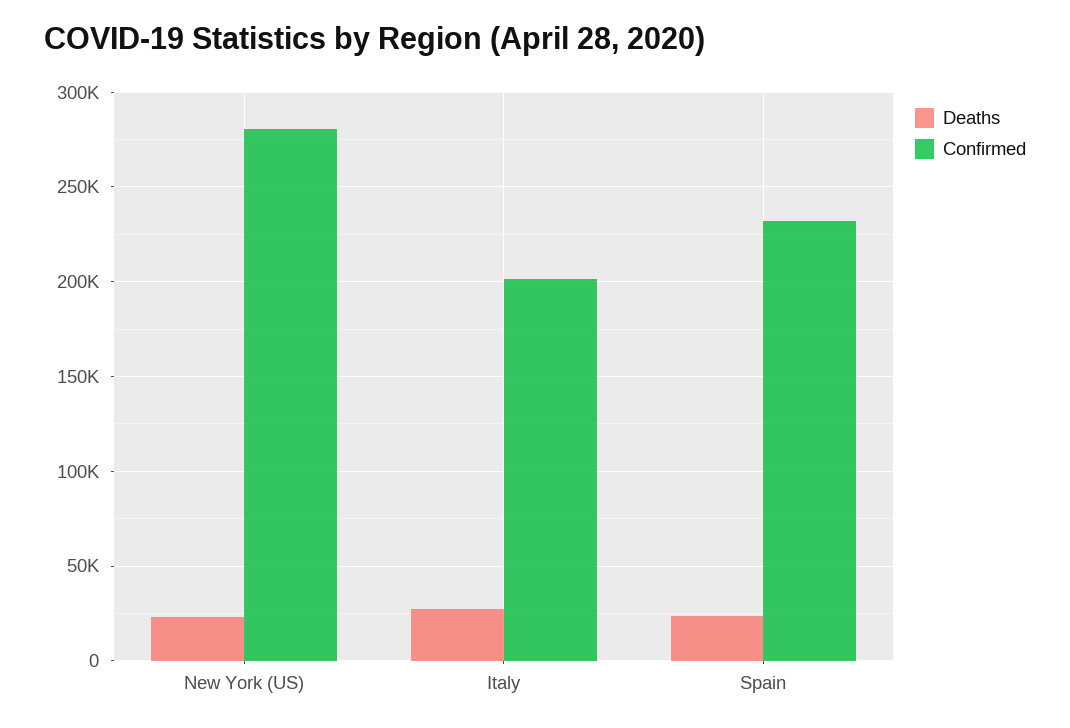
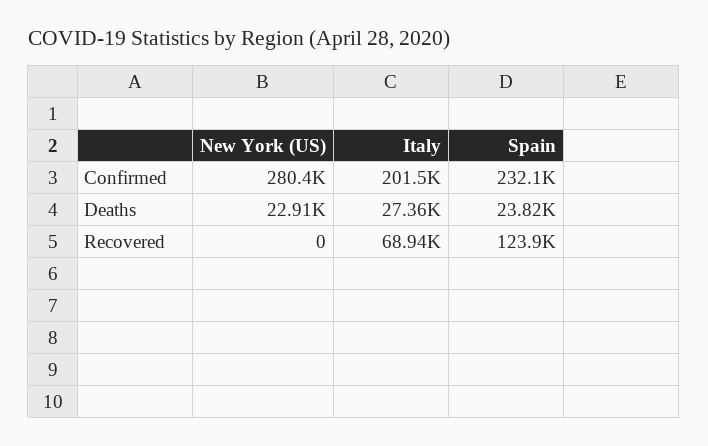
Recovered, New York (US): none -> 0
Recovered, Italy: none -> 68940
Recovered, Spain: none -> 123900

